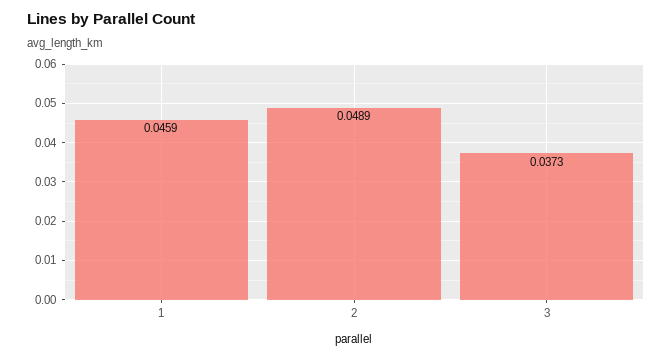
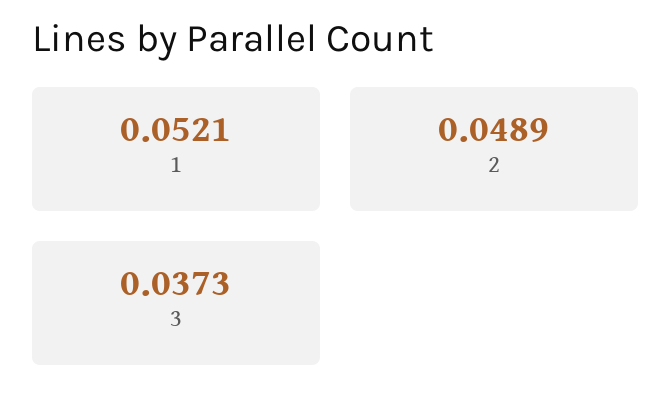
1: 0.0459 -> 0.0521

